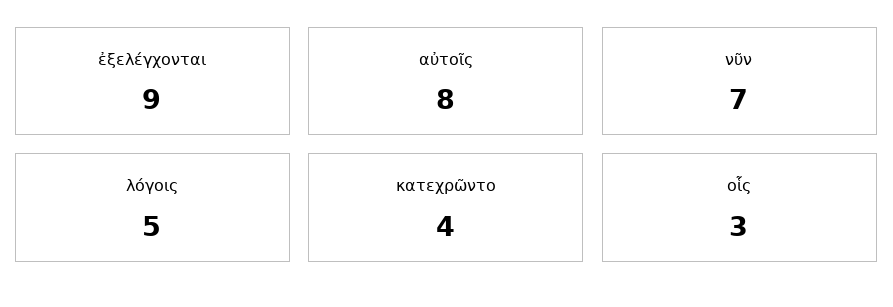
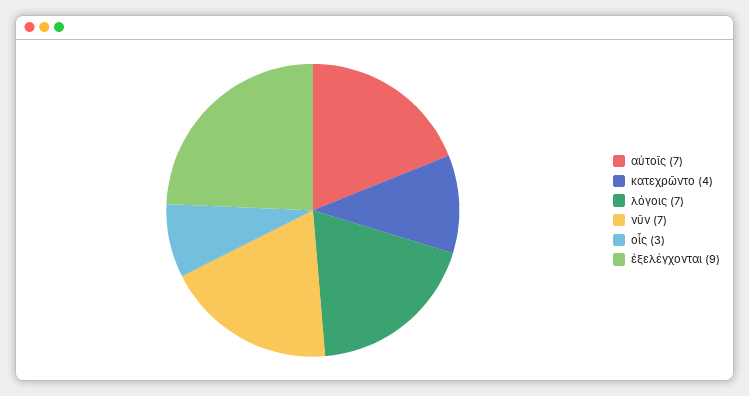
αὐτοῖς: 8 -> 7
λόγοις: 5 -> 7

